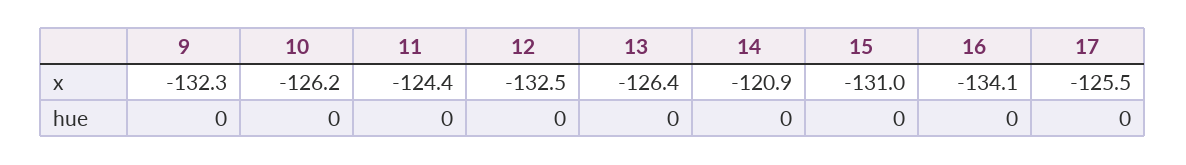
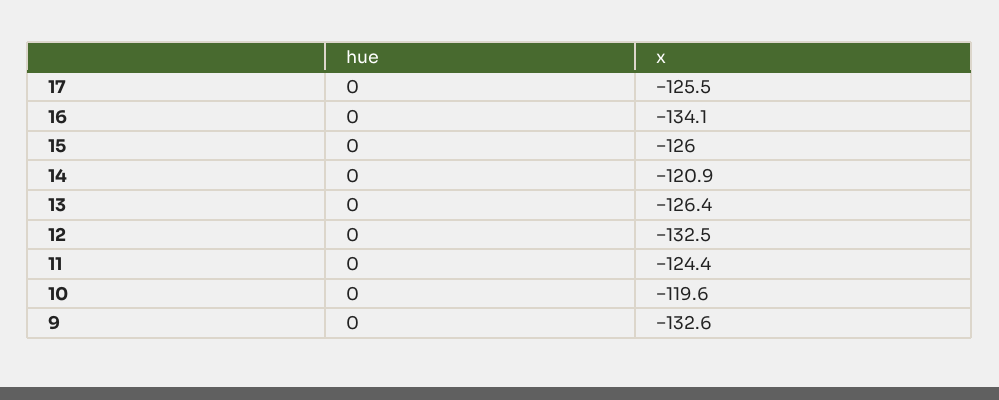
9, x: -132.3 -> -132.6
10, x: -126.2 -> -119.6
15, x: -131 -> -126

